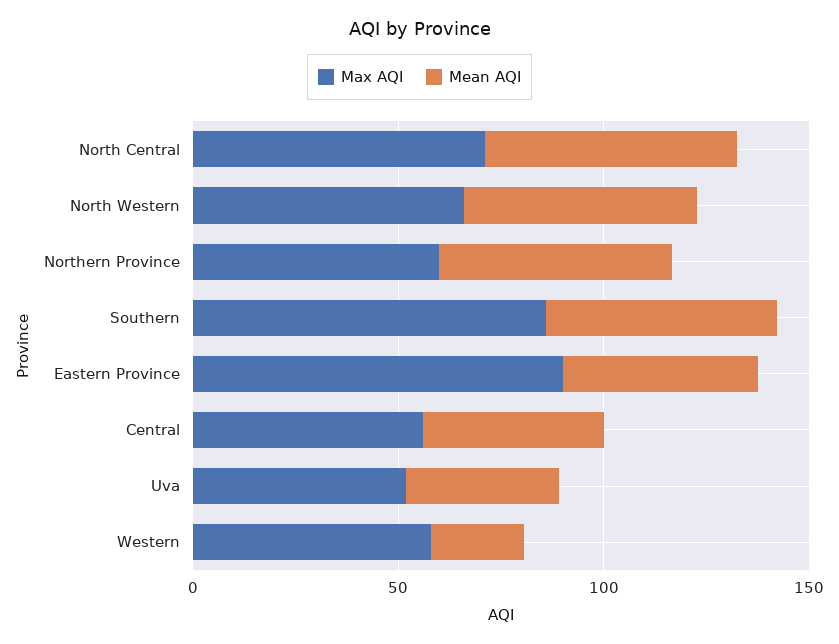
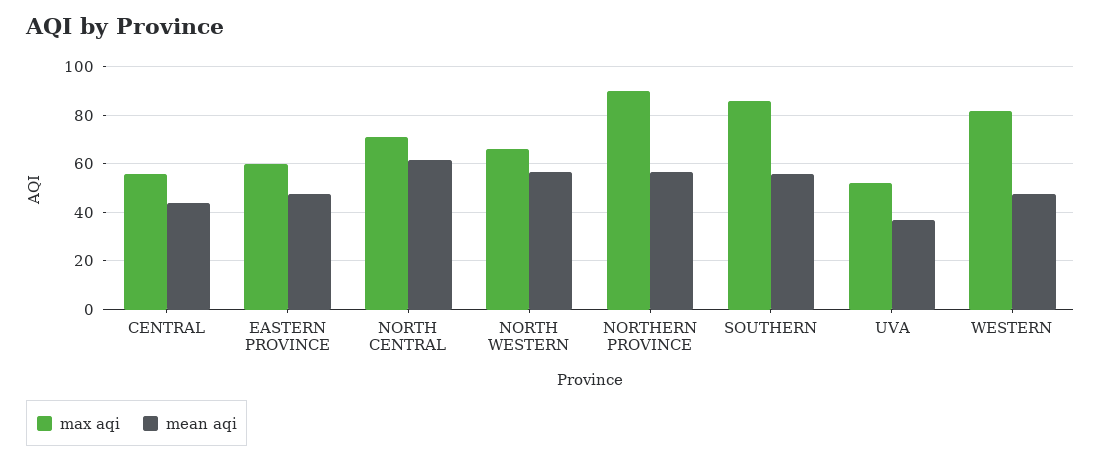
Max AQI, Northern Province: 60 -> 90
Max AQI, Eastern Province: 90 -> 60
Max AQI, Western: 60 -> 82.5
Mean AQI, Western: 20 -> 47.5

